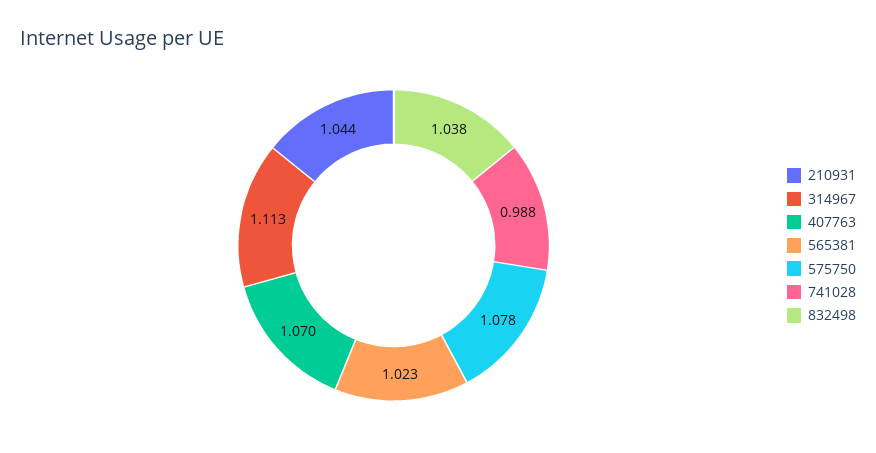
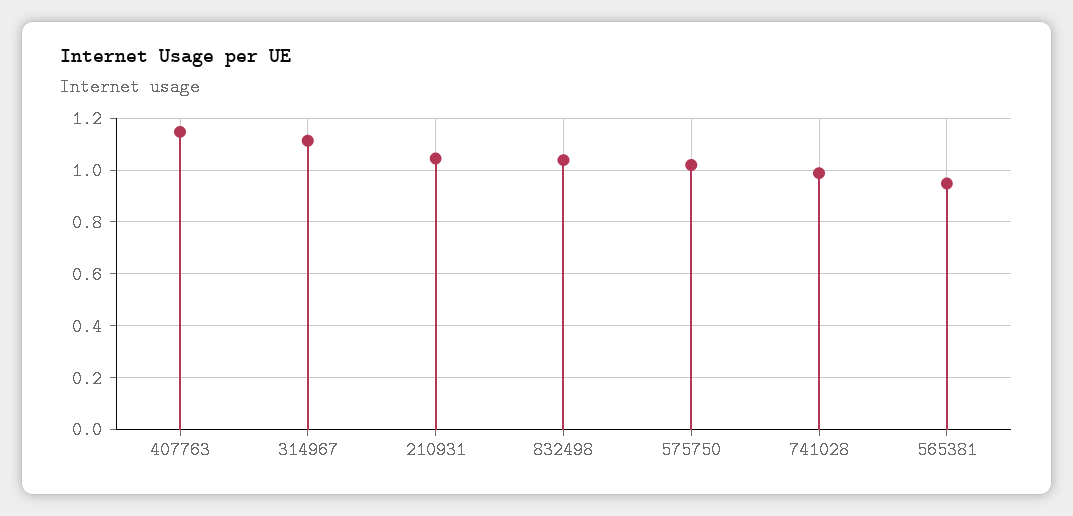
407763: 1.07 -> 1.15
565381: 1.023 -> 0.95
575750: 1.078 -> 1.025

